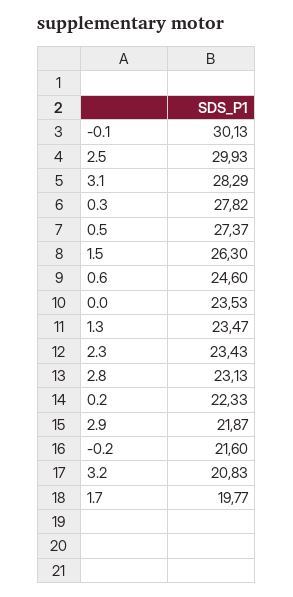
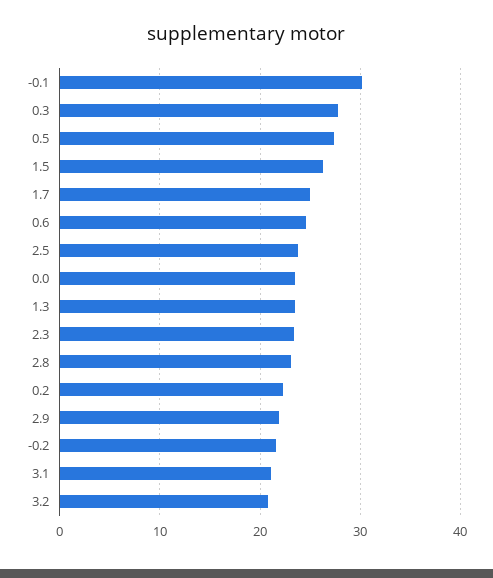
2.5: 29.93 -> 24
3.1: 28.29 -> 21
1.7: 19.77 -> 25

